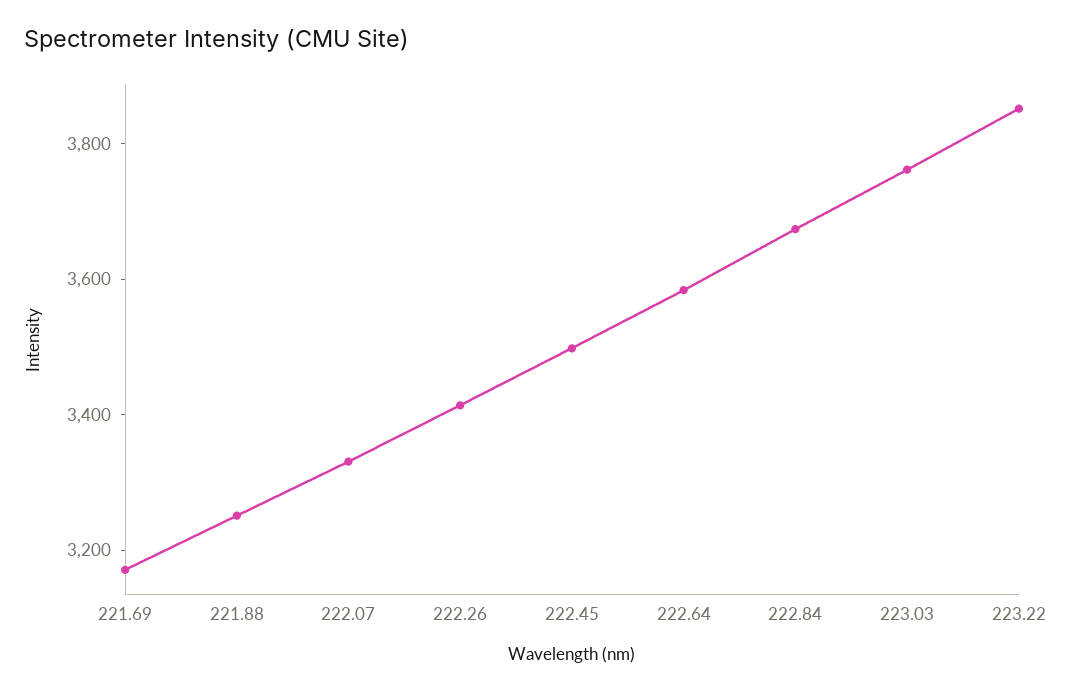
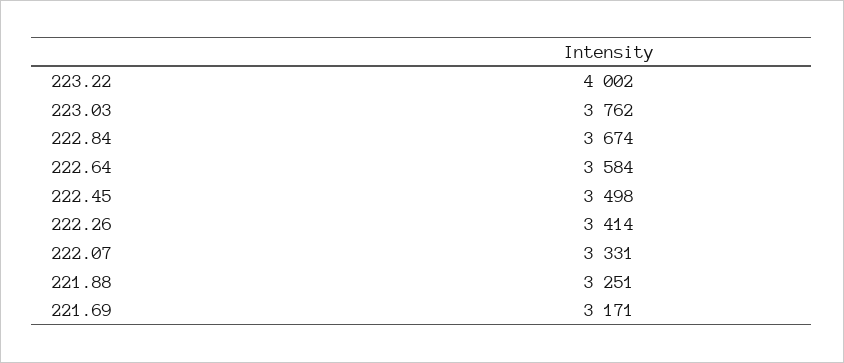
223.22: 3850 -> 4002

